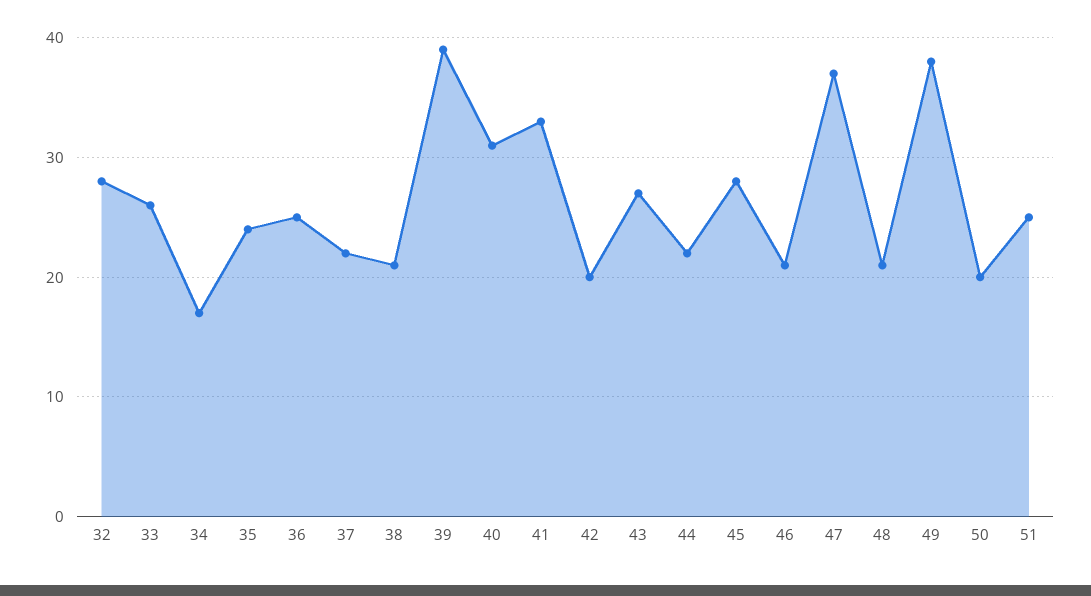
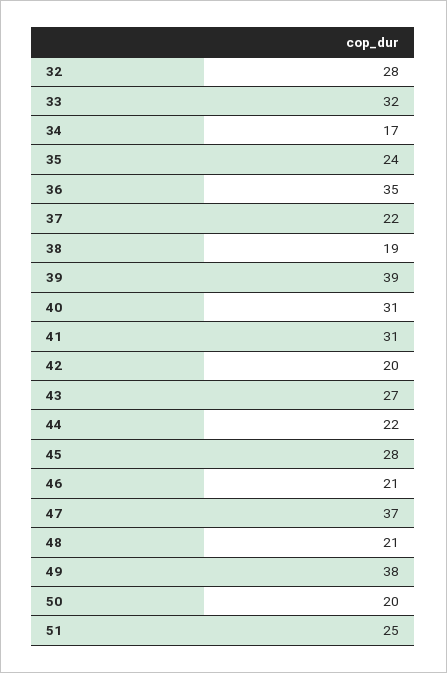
33: 26 -> 32
36: 25 -> 35
38: 21 -> 19
41: 33 -> 31

